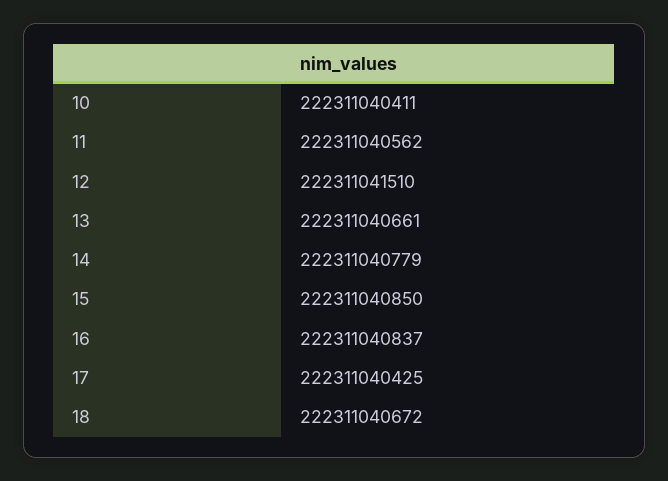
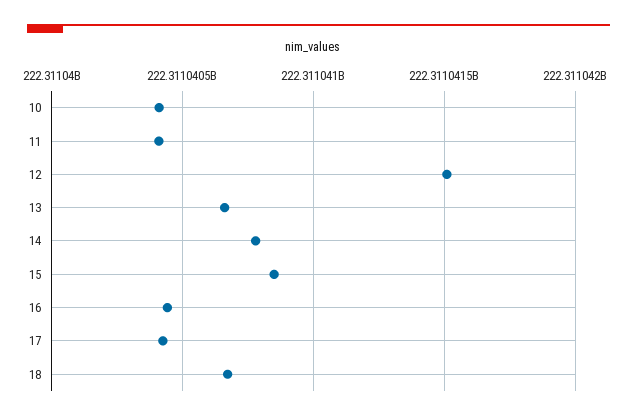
11: 222311040562 -> 222311040400
16: 222311040837 -> 222311040450

